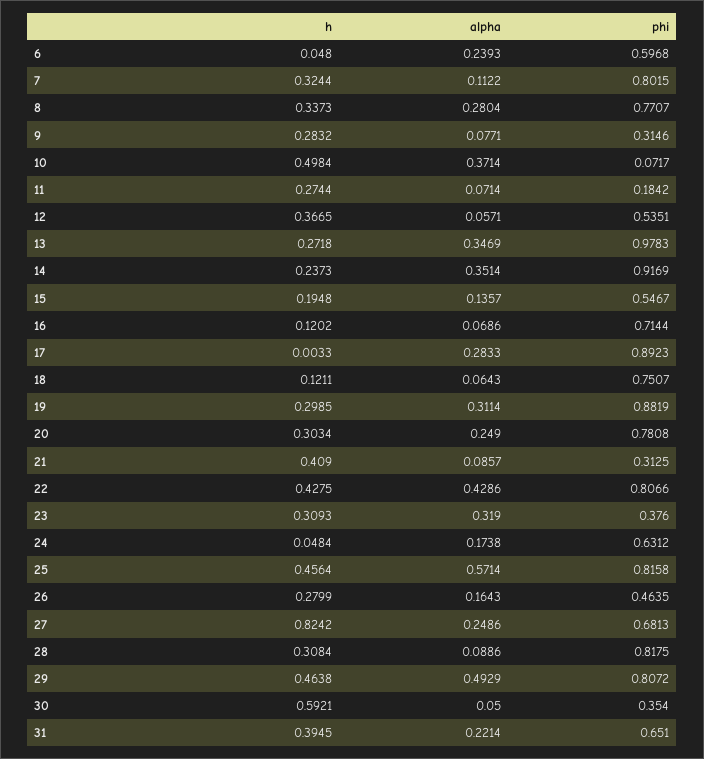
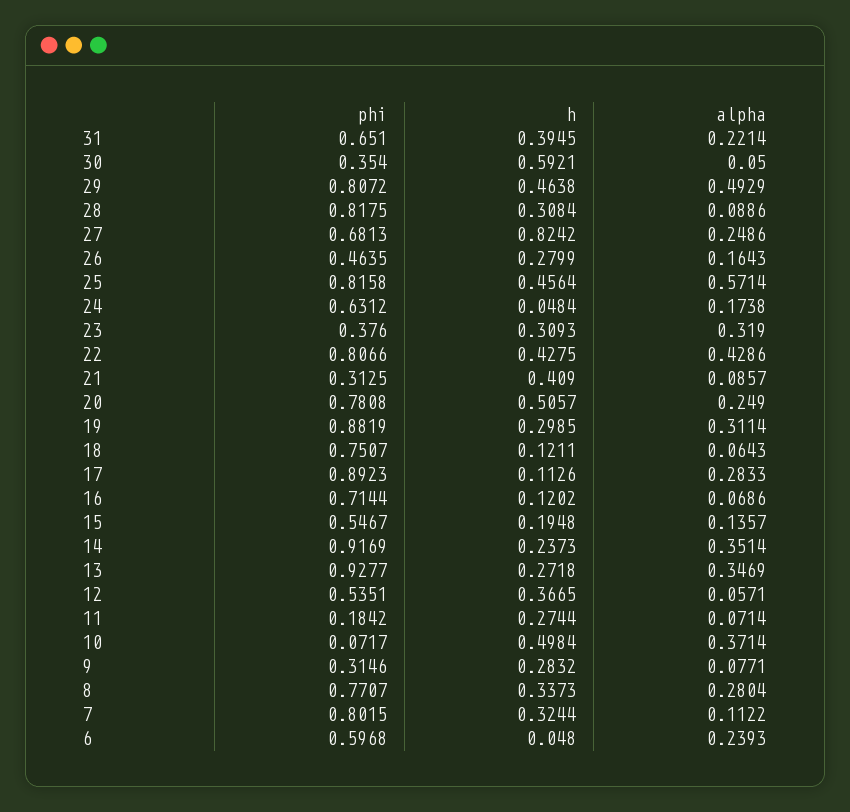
phi, 13: 0.9783 -> 0.9277
h, 17: 0.0033 -> 0.1126
h, 20: 0.3034 -> 0.5057

